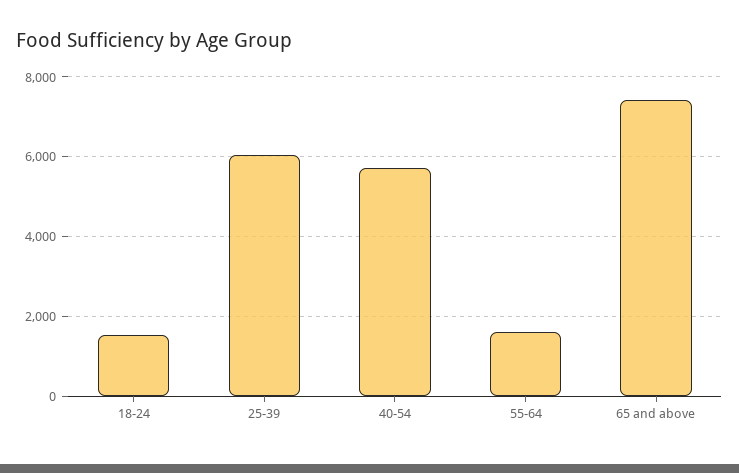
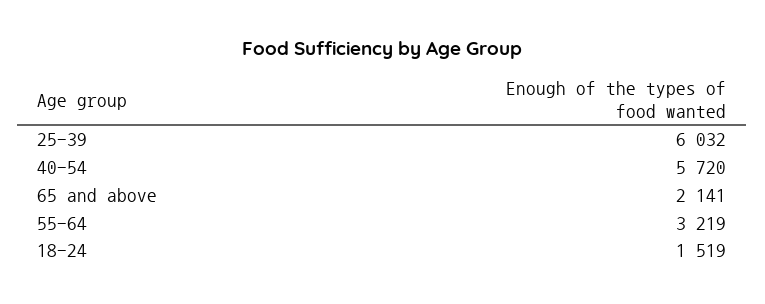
55-64: 1600 -> 3219
65 and above: 7400 -> 2141

